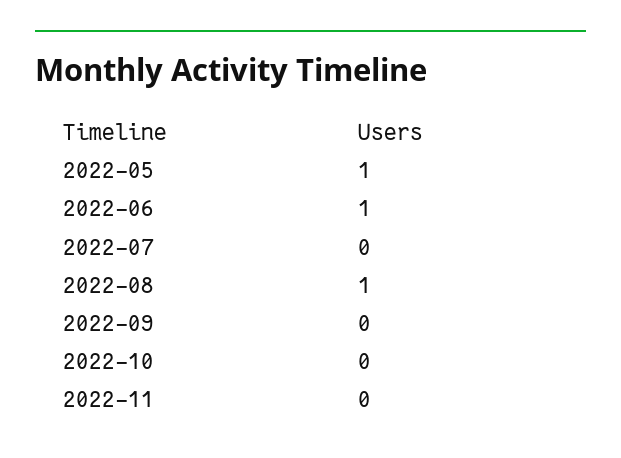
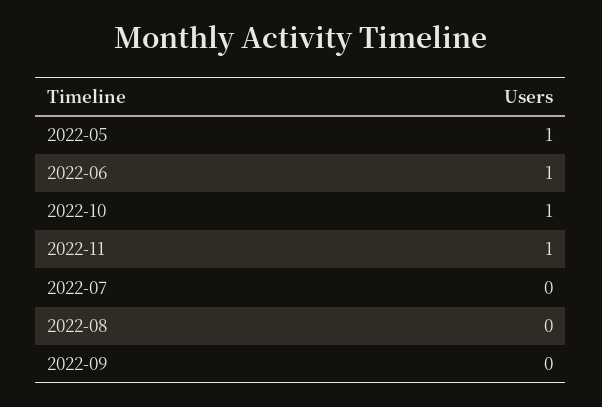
2022-08: 1 -> 0
2022-10: 0 -> 1
2022-11: 0 -> 1

